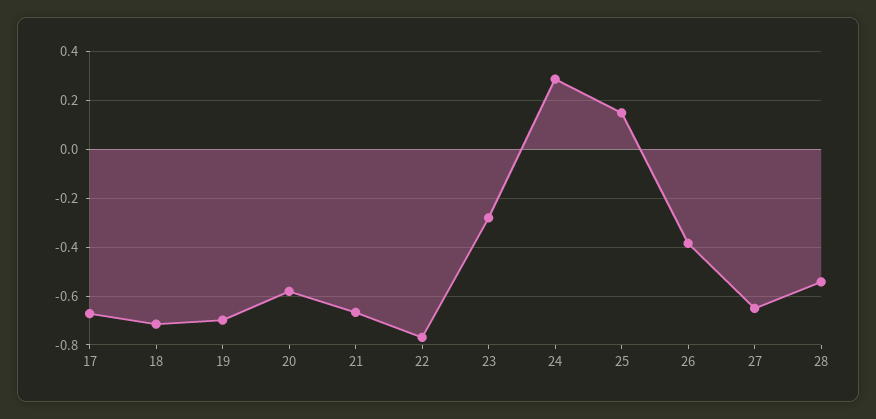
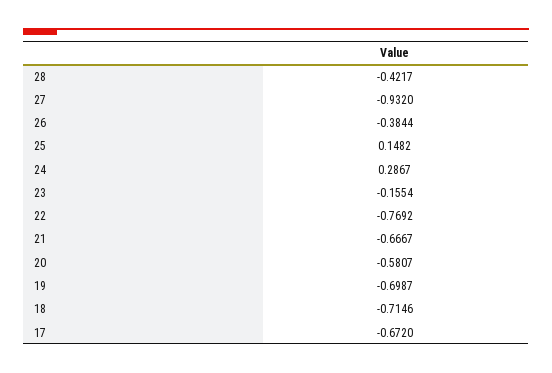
23: -0.275 -> -0.1554
27: -0.65 -> -0.932
28: -0.55 -> -0.4217

